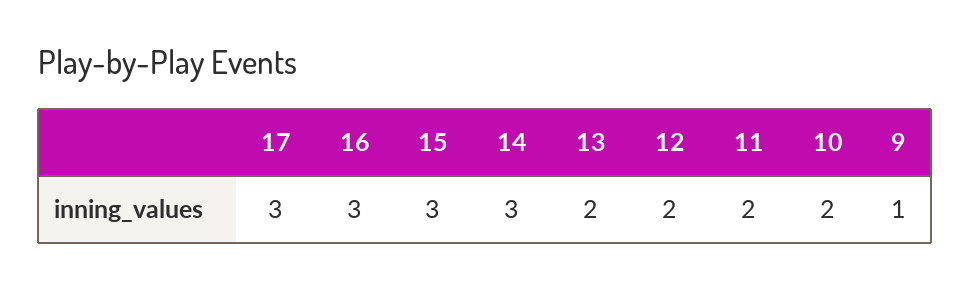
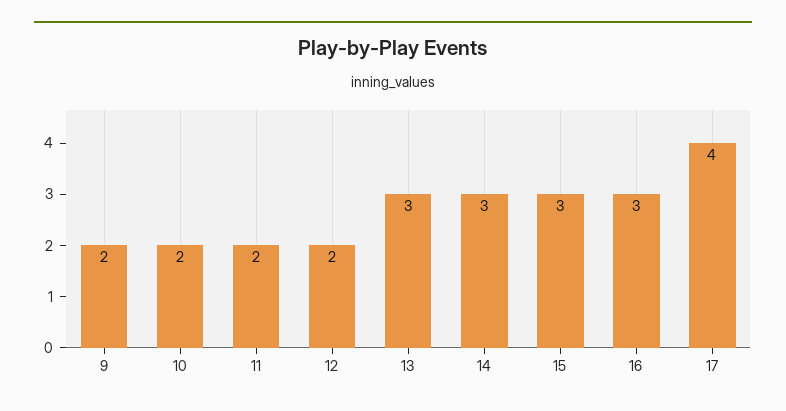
17: 3 -> 4
13: 2 -> 3
9: 1 -> 2

